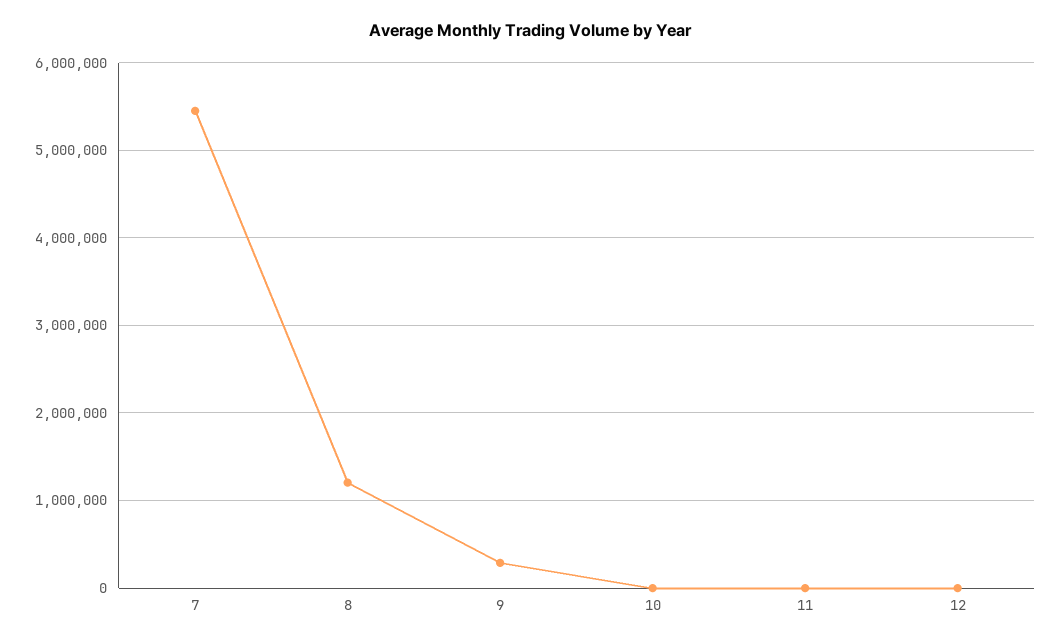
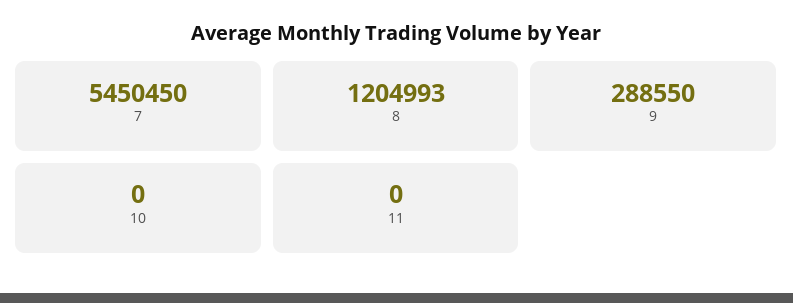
12: 0 -> none

